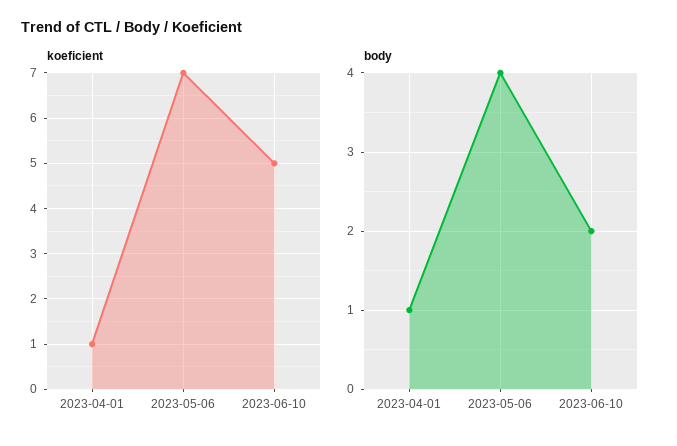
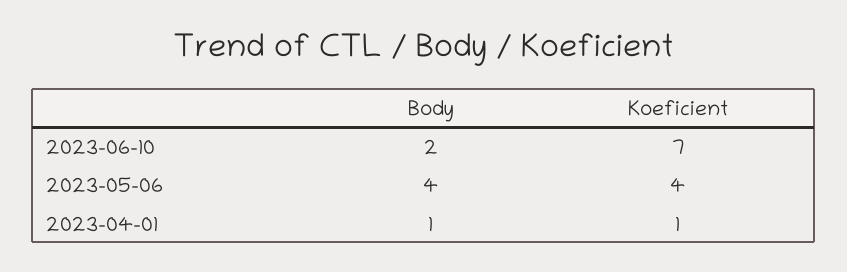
koeficient, 2023-05-06: 7 -> 4
koeficient, 2023-06-10: 5 -> 7

